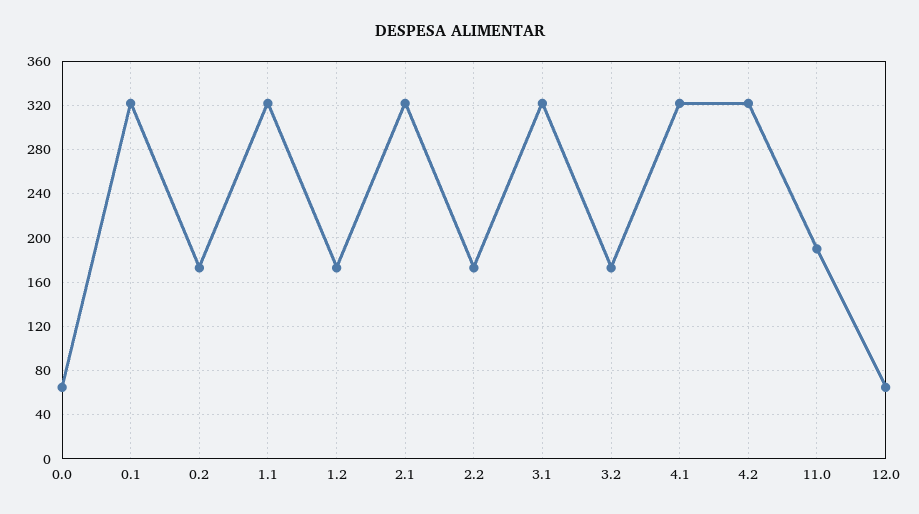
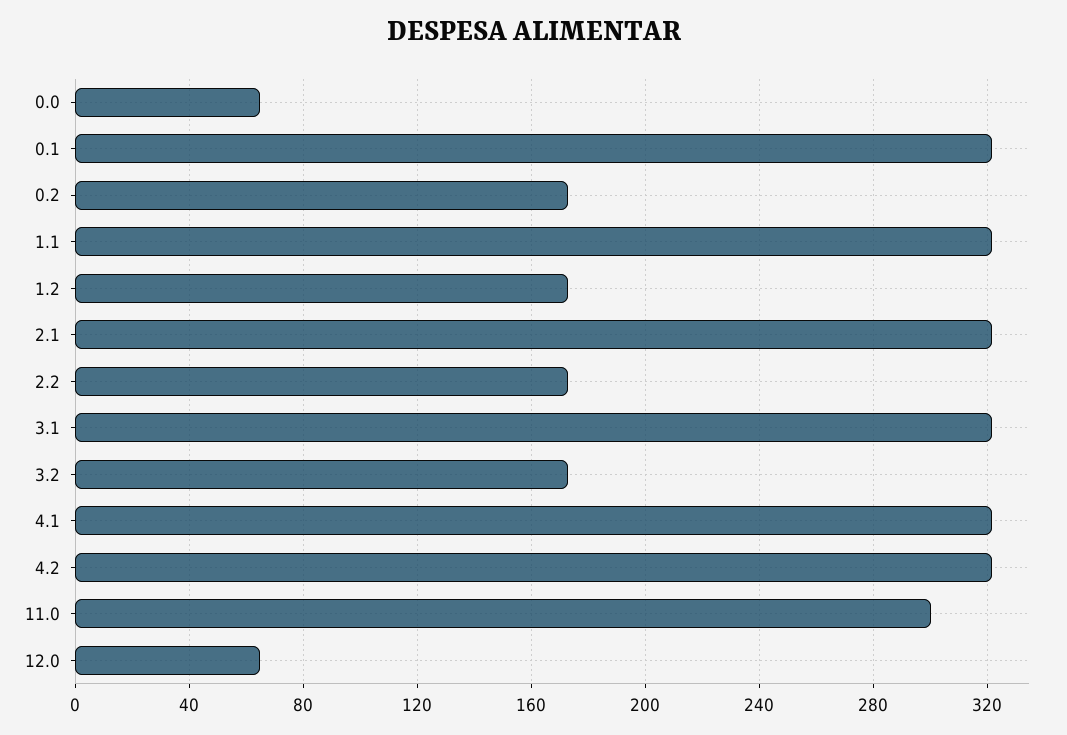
11.0: 190 -> 300

